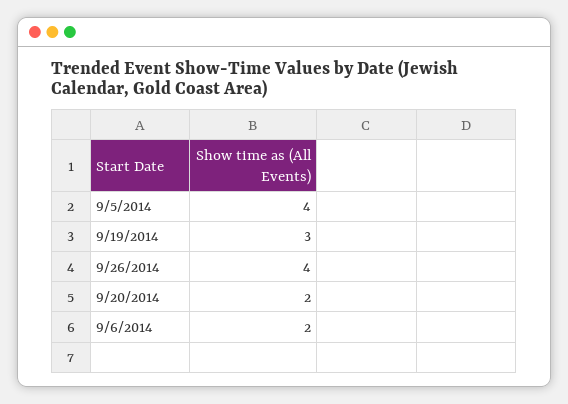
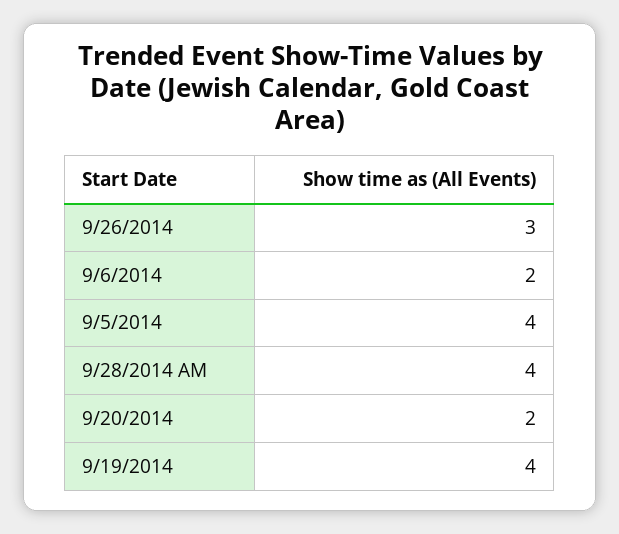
9/19/2014: 3 -> 4
9/26/2014: 4 -> 3
9/28/2014 AM: none -> 4

